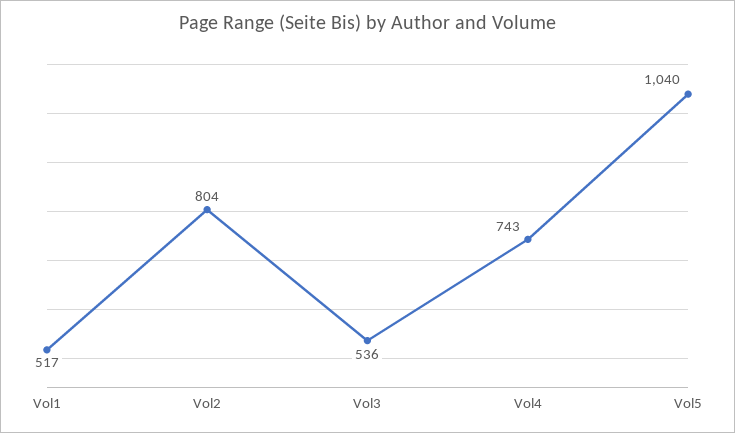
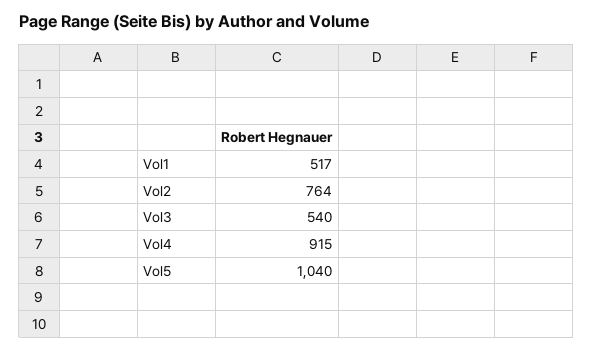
Vol2: 804 -> 764
Vol3: 536 -> 540
Vol4: 743 -> 915

